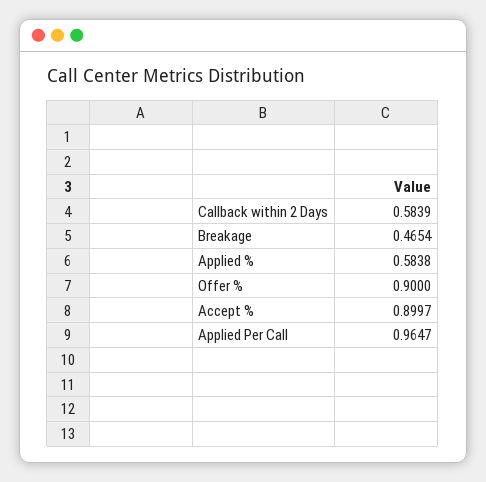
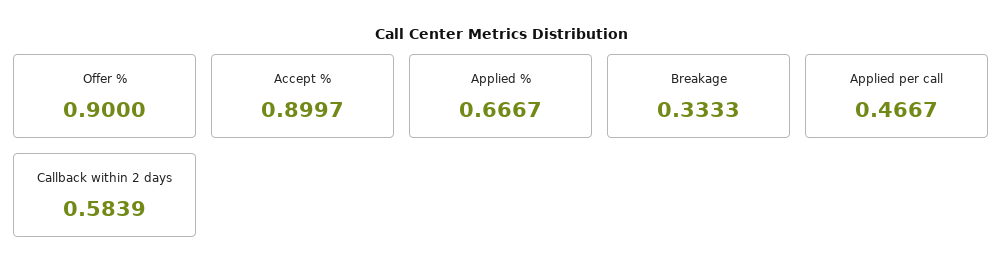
Breakage: 0.4654 -> 0.3333
Applied %: 0.5838 -> 0.6667
Applied Per Call: 0.9647 -> 0.4667

